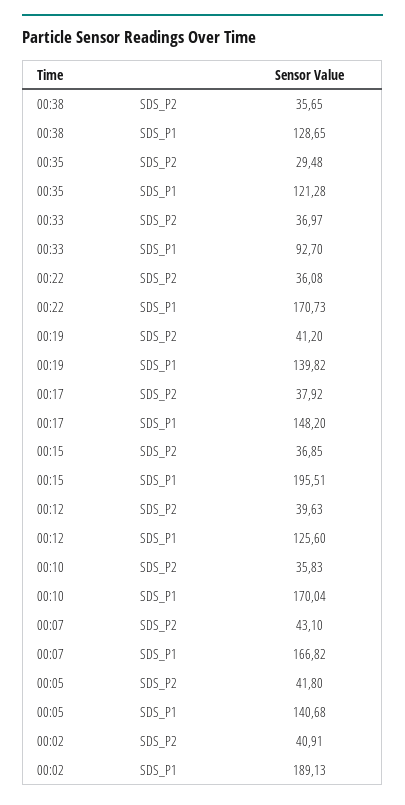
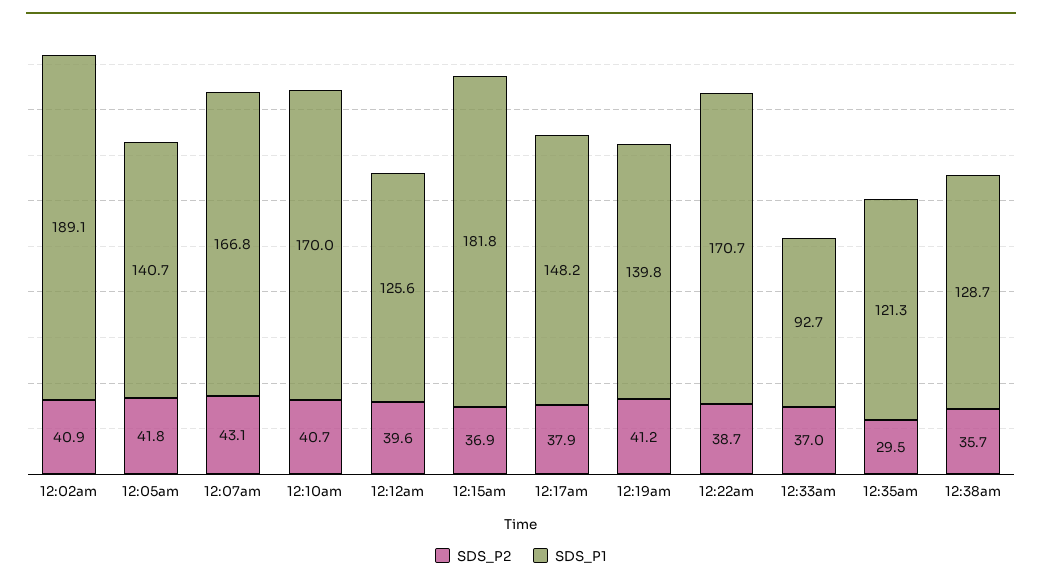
SDS_P2, 00:22: 36.08 -> 38.7
SDS_P1, 00:15: 195.51 -> 181.8
SDS_P2, 00:10: 35.83 -> 40.7

